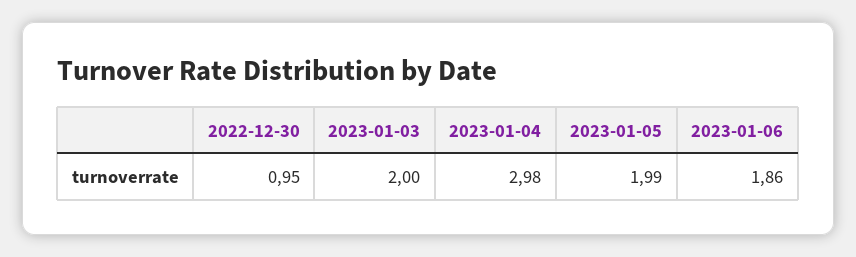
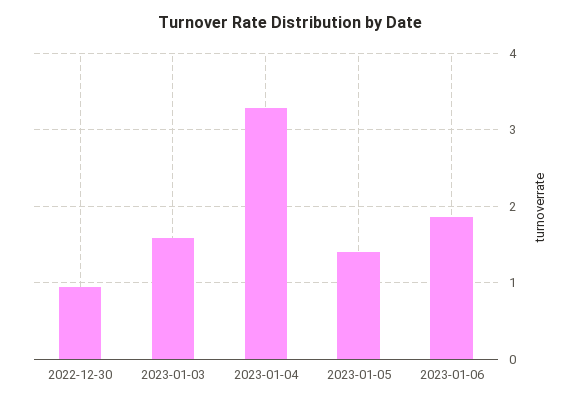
2023-01-03: 2 -> 1.6
2023-01-04: 2.98 -> 3.3
2023-01-05: 1.99 -> 1.4

